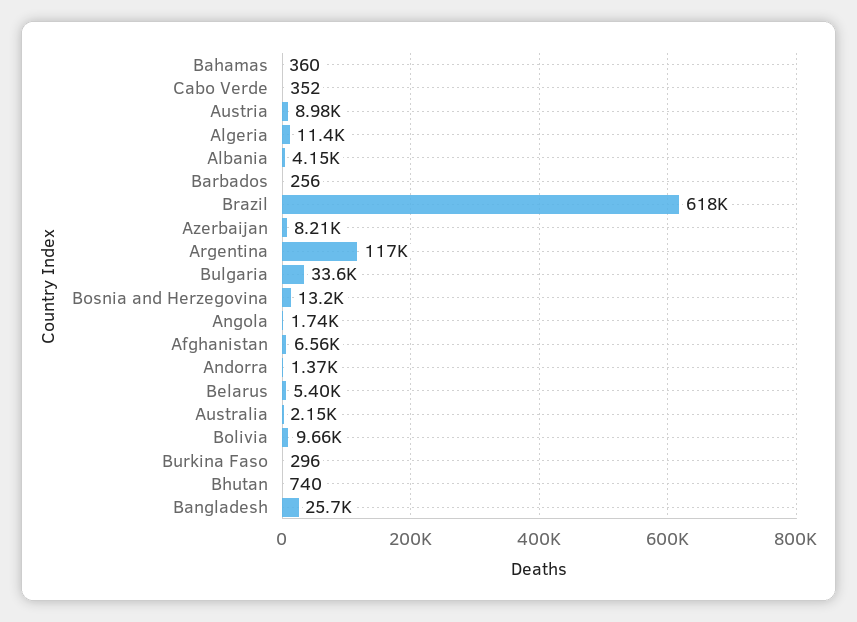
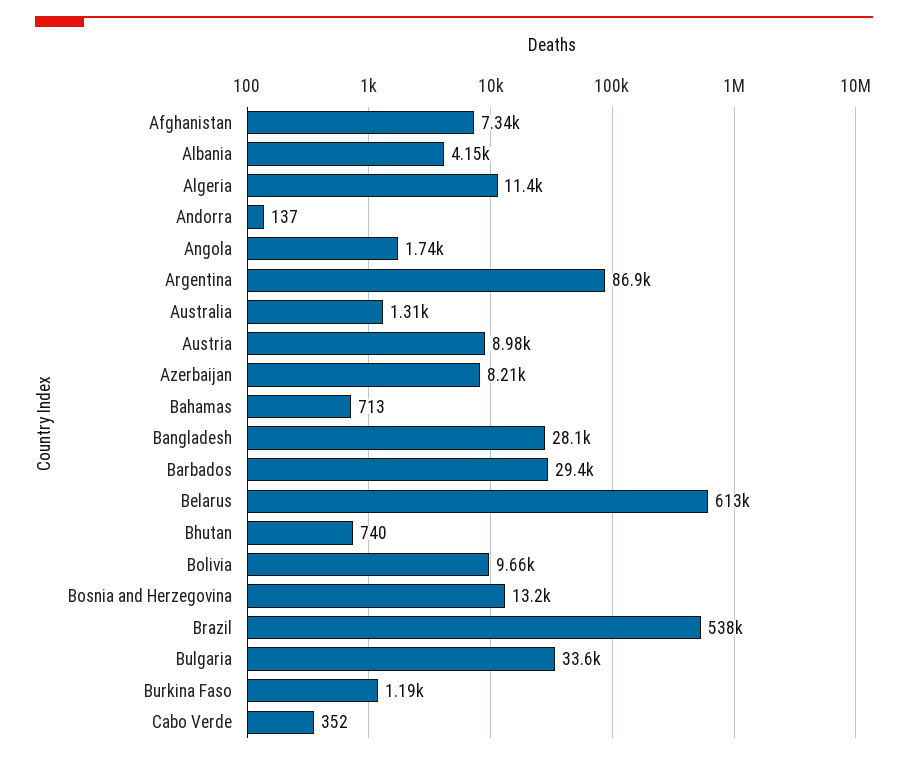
Bahamas: 360 -> 713
Barbados: 256 -> 29400
Brazil: 618000 -> 538000
Argentina: 117000 -> 86900
Afghanistan: 6560 -> 7340
Andorra: 1370 -> 137
Belarus: 5400 -> 613000
Australia: 2150 -> 1310
Burkina Faso: 296 -> 1190
Bangladesh: 25700 -> 28100

